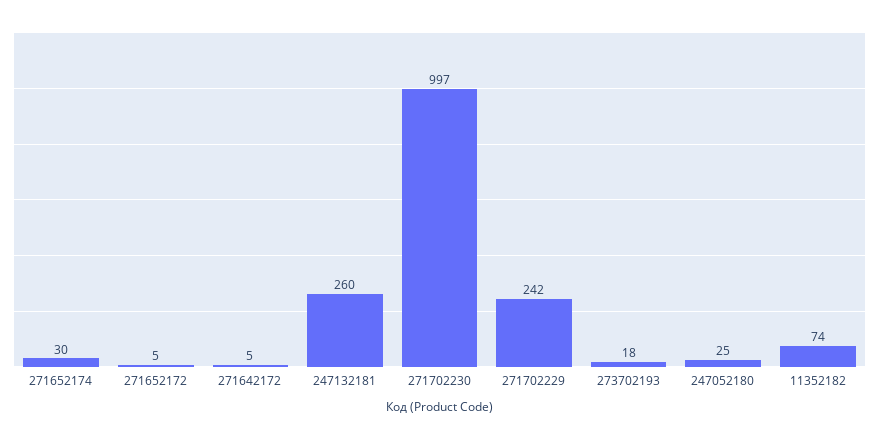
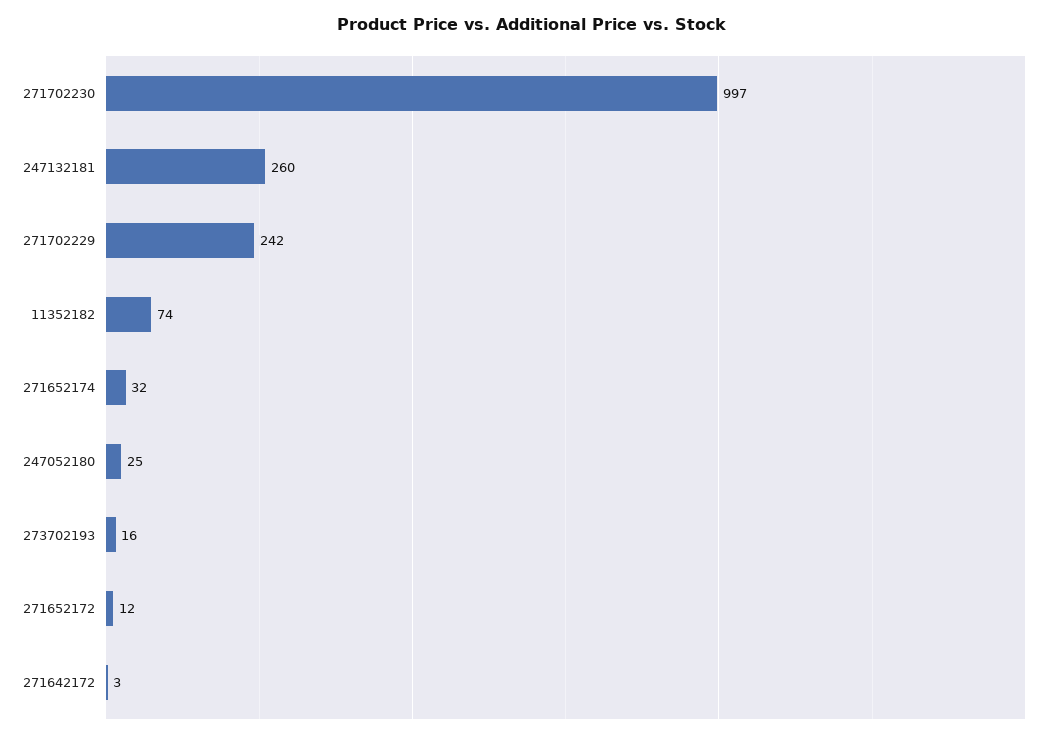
271652174: 30 -> 32
271652172: 5 -> 12
271642172: 5 -> 3
273702193: 18 -> 16

